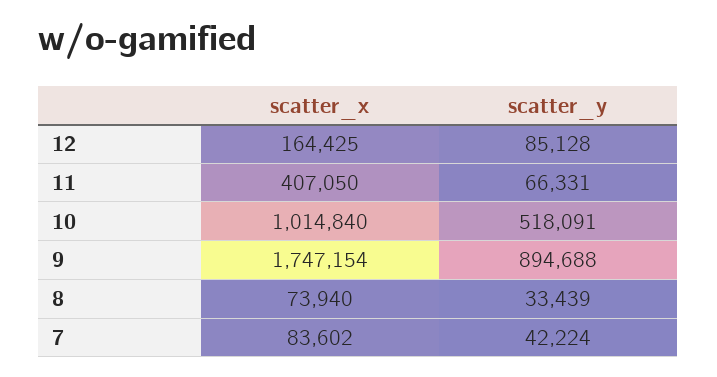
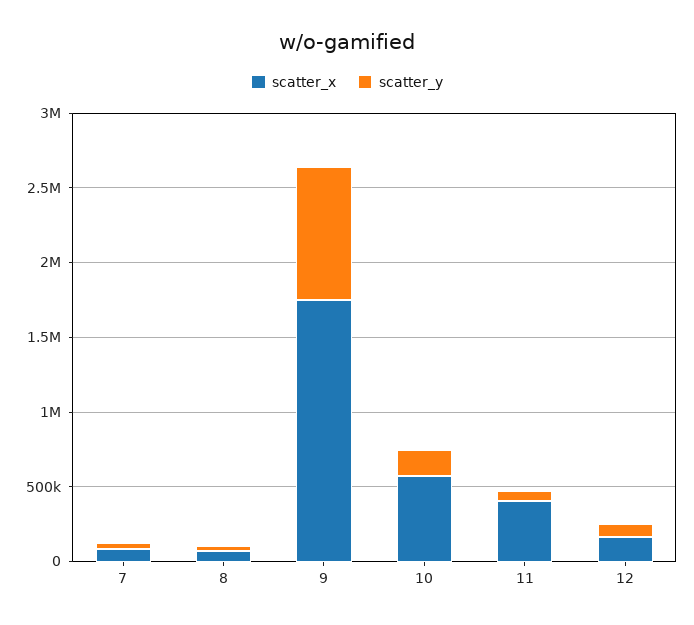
scatter_x, 10: 1014840 -> 600000
scatter_y, 10: 518091 -> 200000

